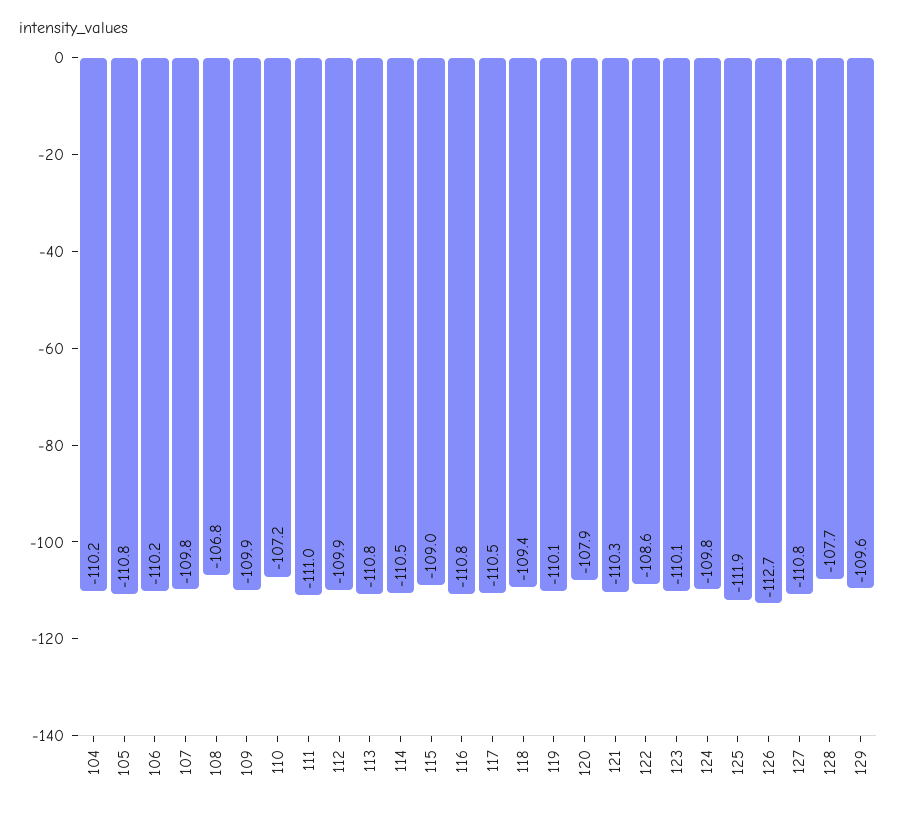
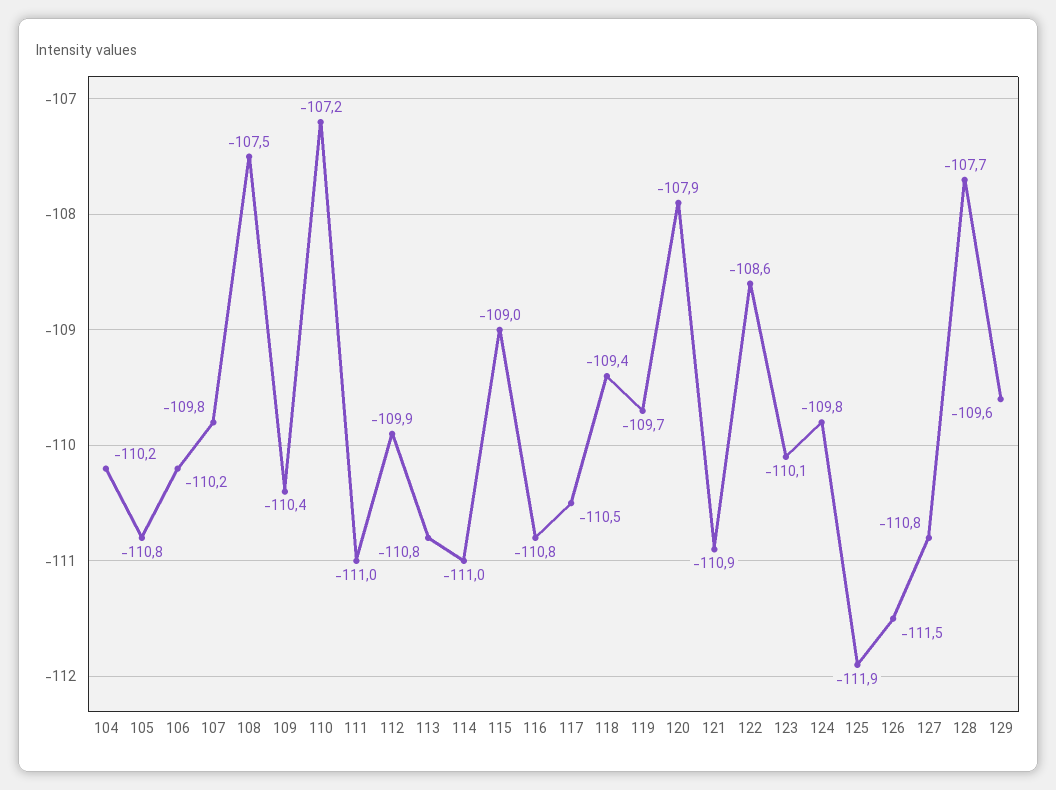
108: -106.8 -> -107.5
109: -109.9 -> -110.4
114: -110.5 -> -111
119: -110.1 -> -109.7
121: -110.3 -> -110.9
126: -112.7 -> -111.5

